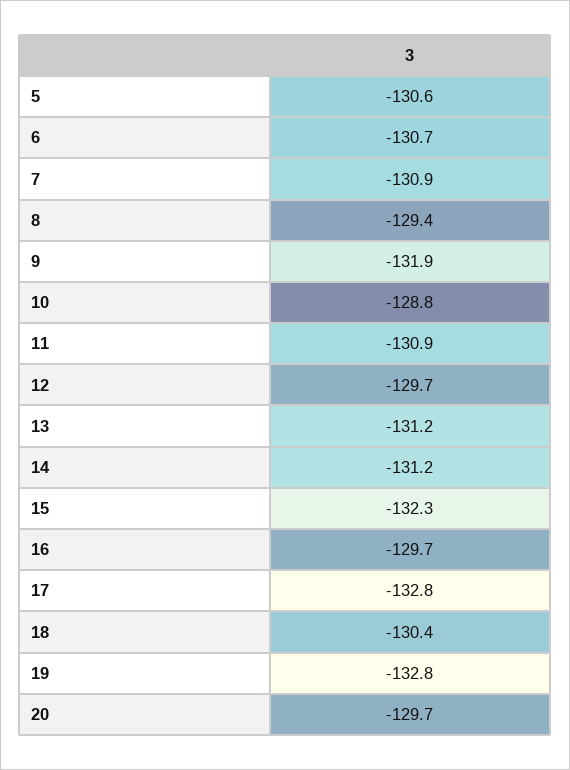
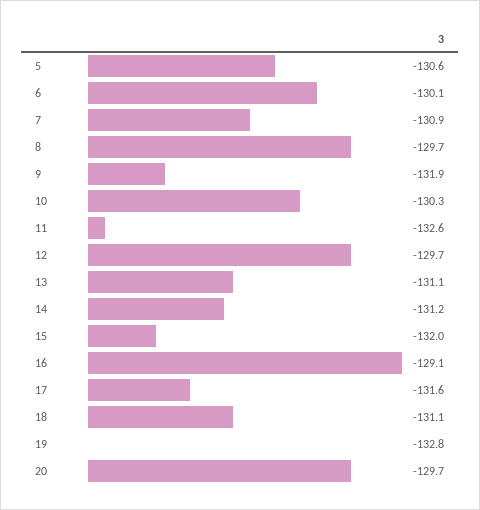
6: -130.7 -> -130.1
8: -129.4 -> -129.7
10: -128.8 -> -130.3
11: -130.9 -> -132.6
13: -131.2 -> -131.1
15: -132.3 -> -132
16: -129.7 -> -129.1
17: -132.8 -> -131.6
18: -130.4 -> -131.1

